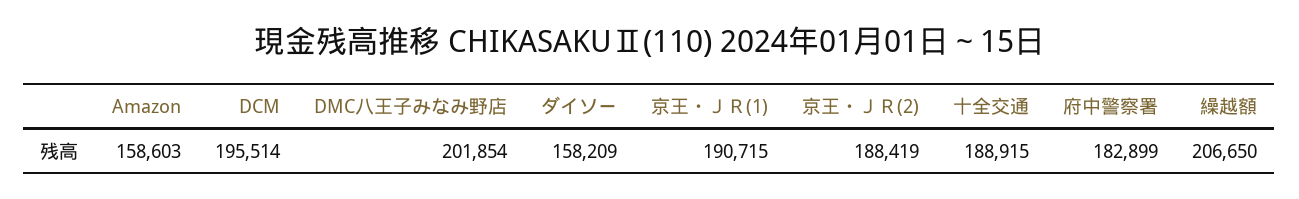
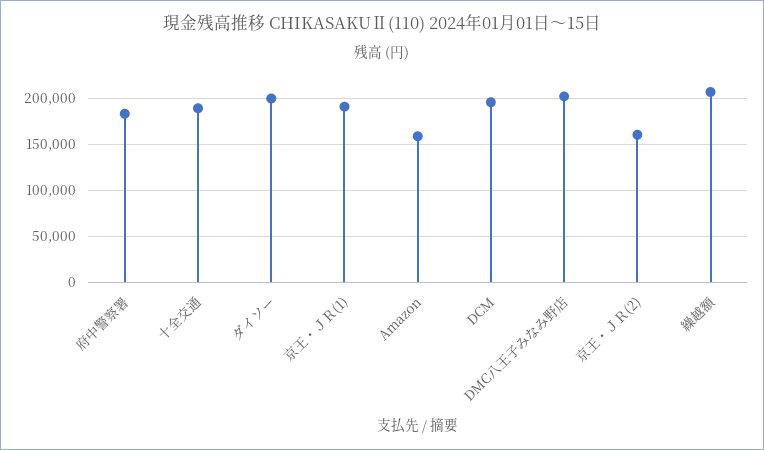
ダイソー: 158209 -> 200000
京王・ＪＲ(2): 188419 -> 160000

